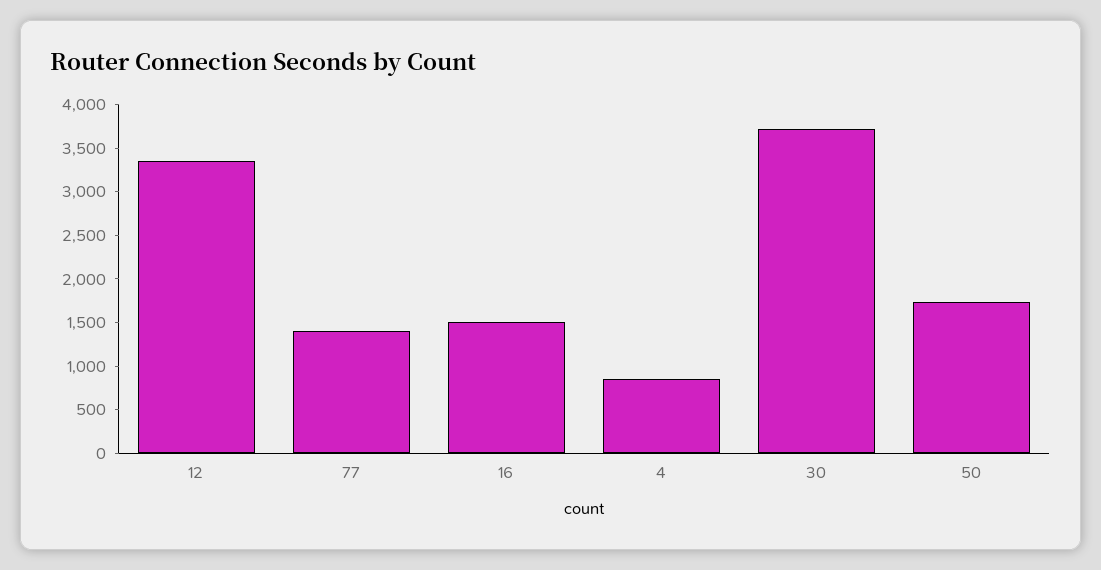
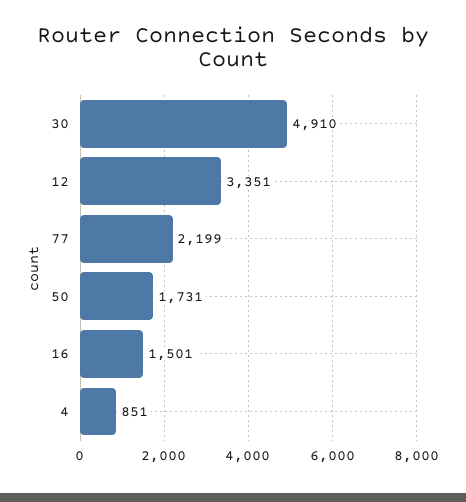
77: 1400 -> 2199
30: 3700 -> 4910

